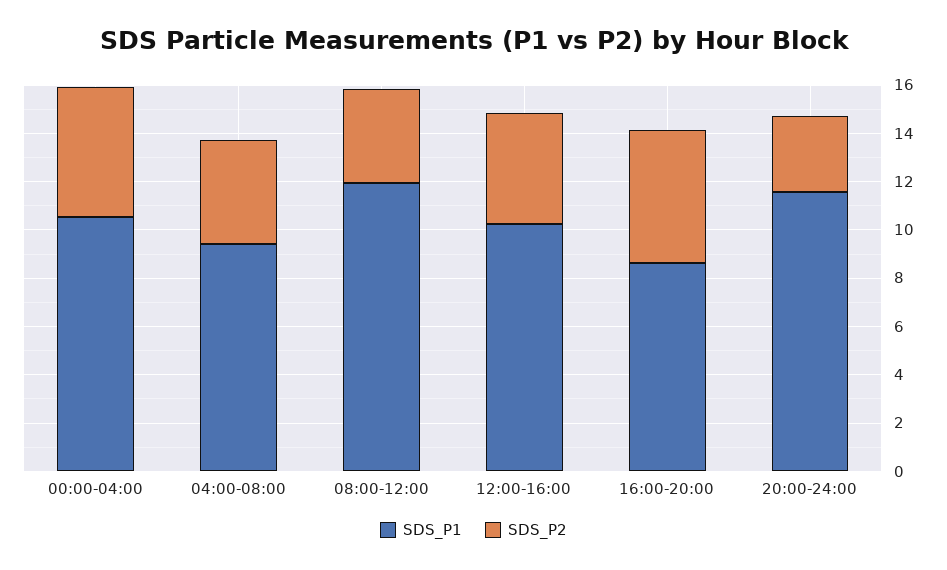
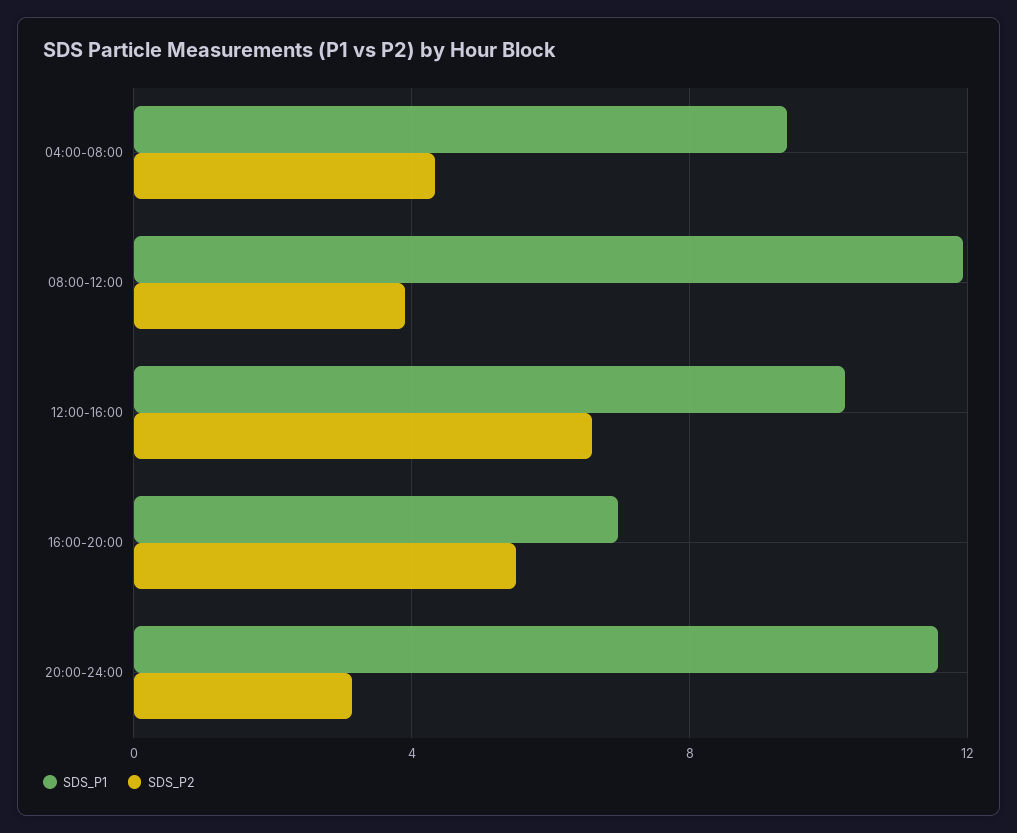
SDS_P1, 00:00-04:00: 10.5 -> none
SDS_P2, 00:00-04:00: 5.5 -> none
SDS_P2, 12:00-16:00: 4.5 -> 6.5
SDS_P1, 16:00-20:00: 8.5 -> 7

